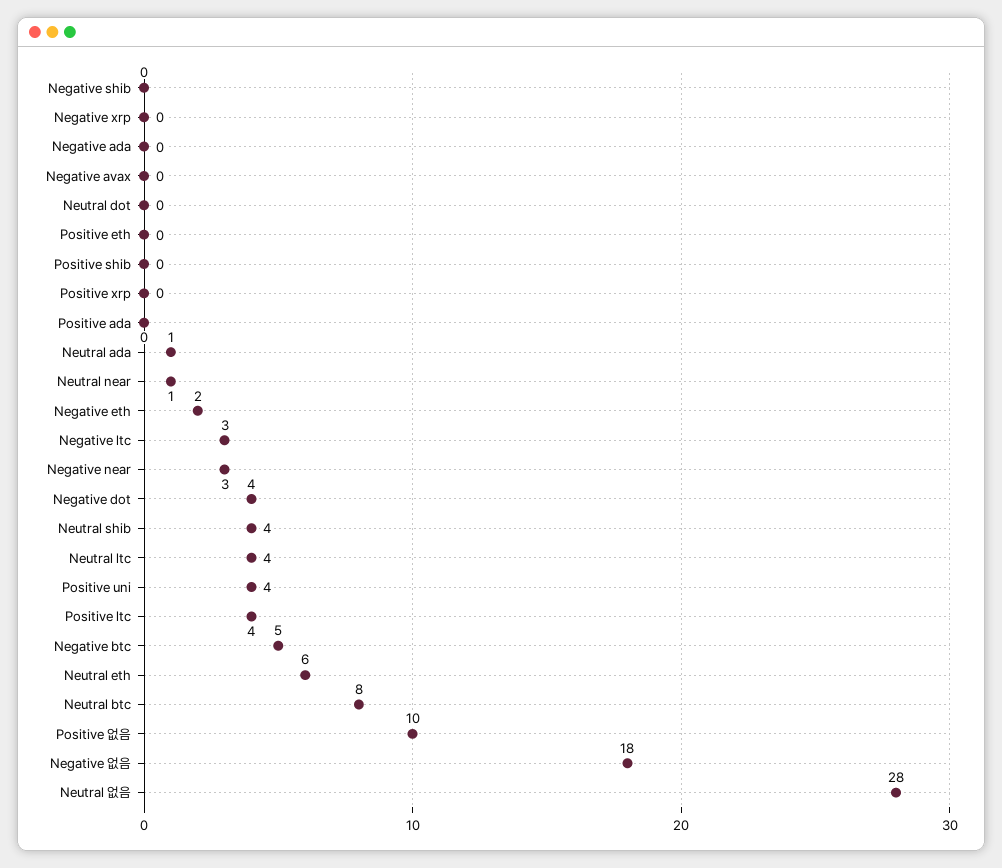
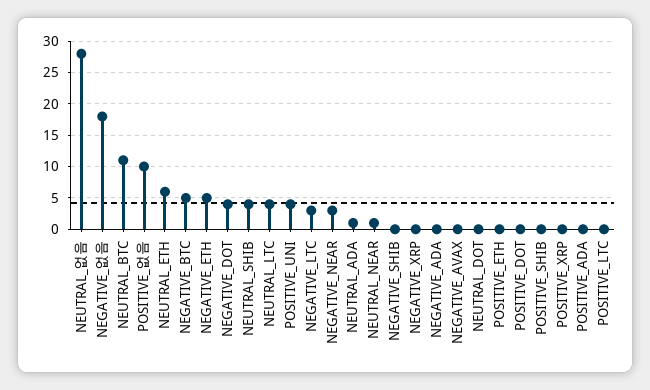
Negative eth: 2 -> 5
Positive ltc: 4 -> 0
Neutral btc: 8 -> 11
POSITIVE_DOT: none -> 0

